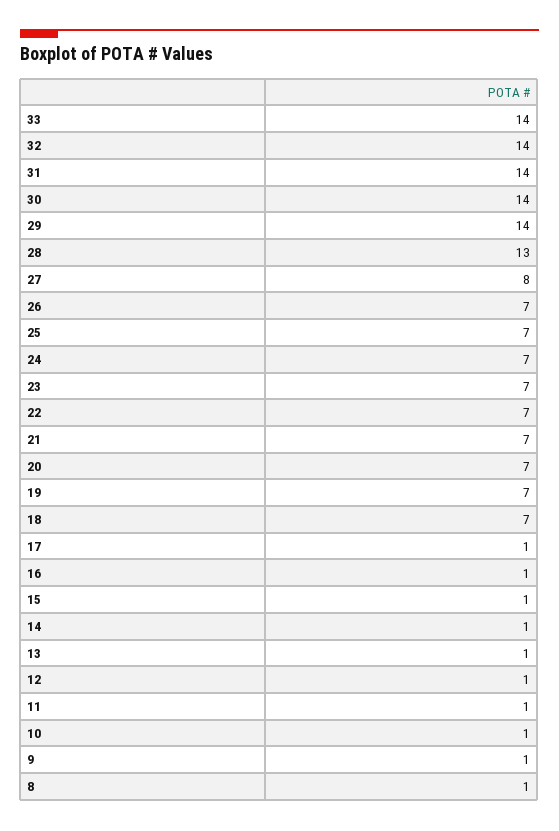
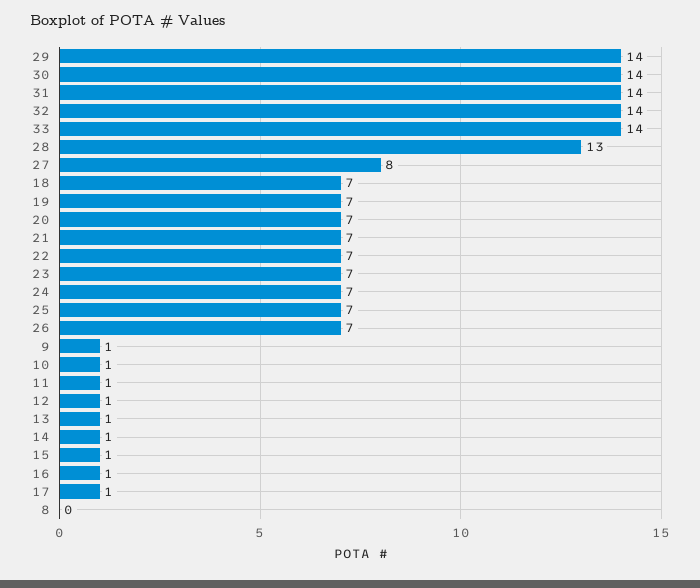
8: 1 -> 0

